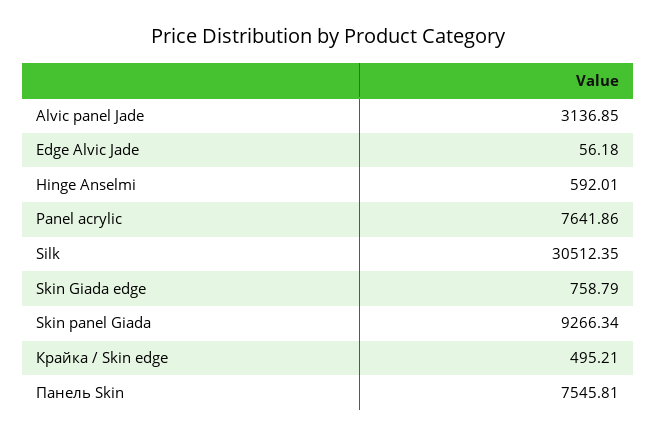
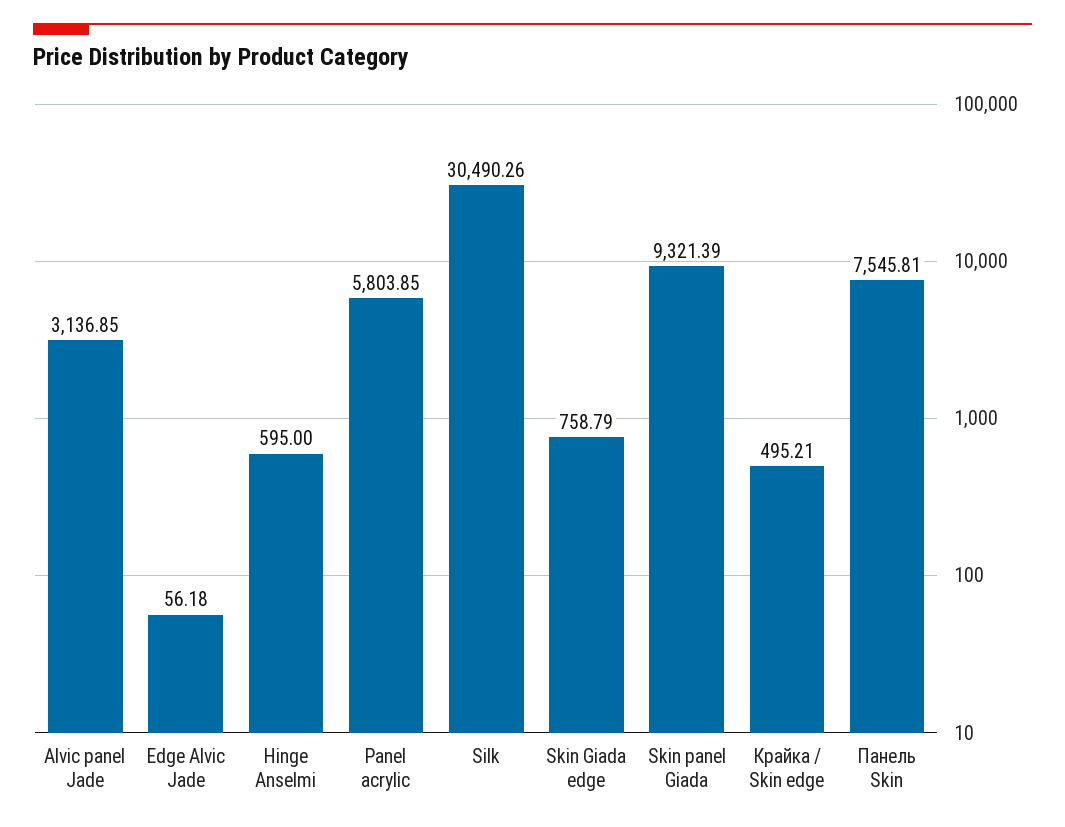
Hinge Anselmi: 592.01 -> 595
Panel acrylic: 7641.86 -> 5803.85
Silk: 30512.35 -> 30490.26
Skin panel Giada: 9266.34 -> 9321.39

